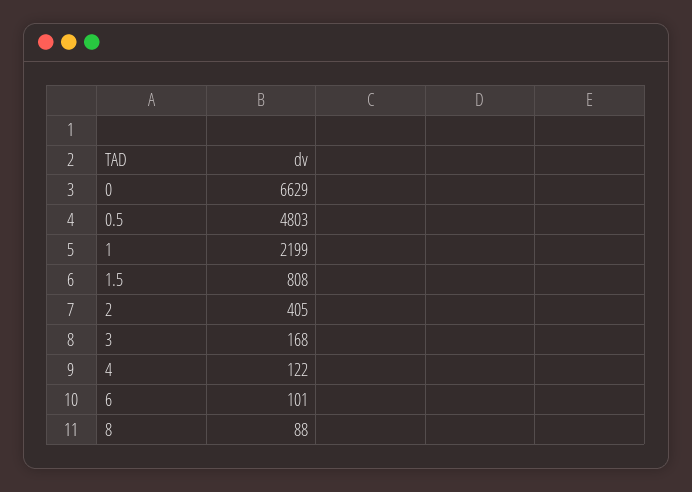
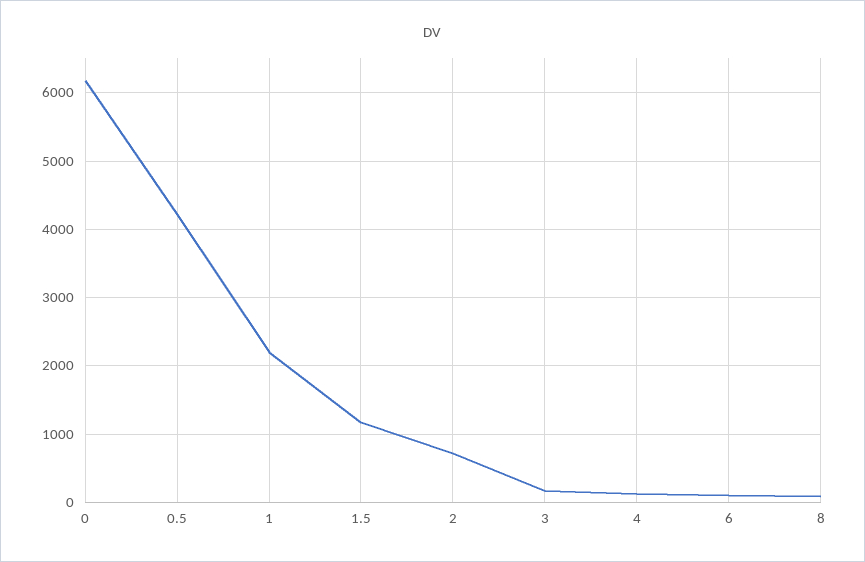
0: 6629 -> 6200
0.5: 4803 -> 4200
1.5: 808 -> 1200
2: 405 -> 700

